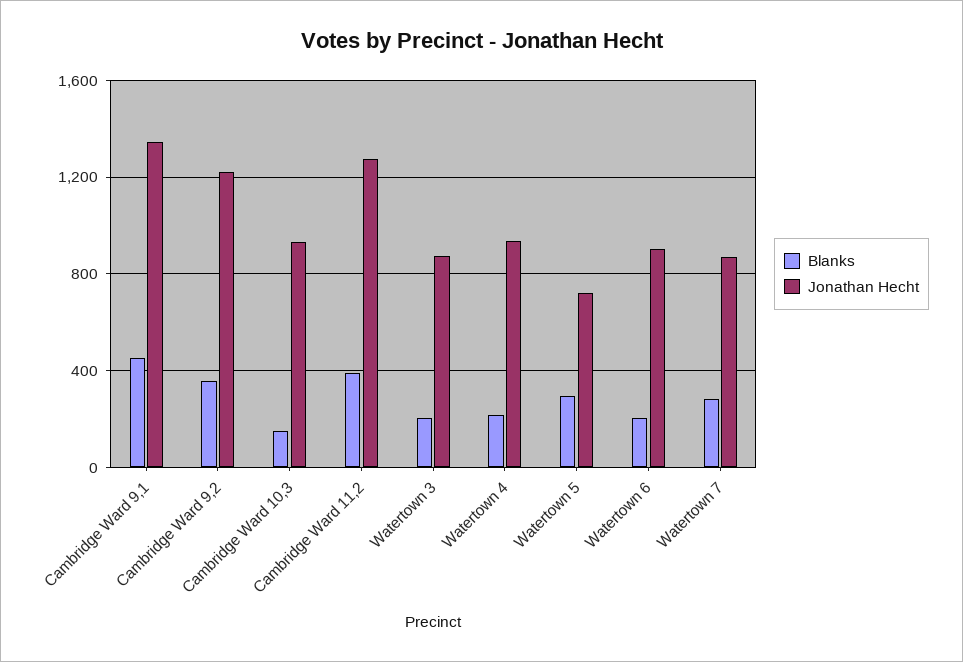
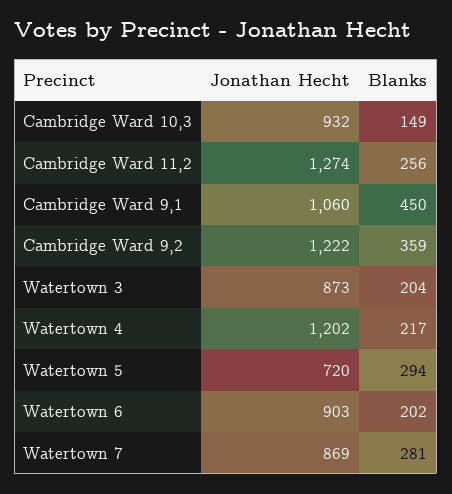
Jonathan Hecht, Cambridge Ward 9,1: 1350 -> 1060
Blanks, Cambridge Ward 11,2: 400 -> 256
Jonathan Hecht, Watertown 4: 950 -> 1202

